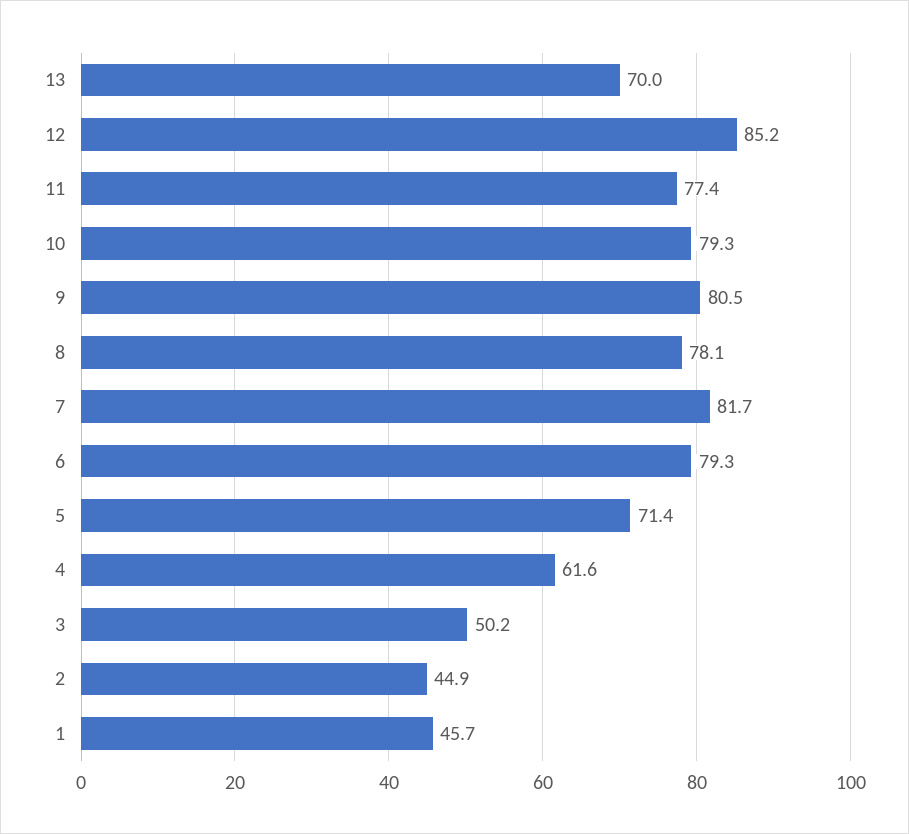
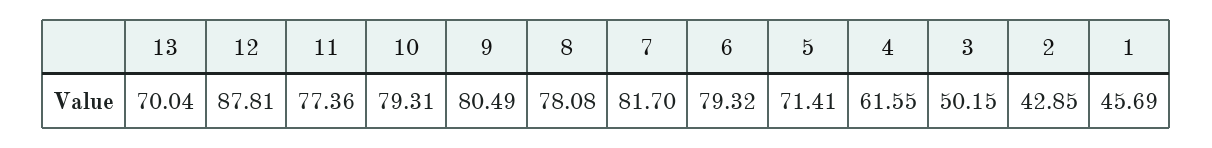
12: 85.2 -> 87.81
2: 44.9 -> 42.85

